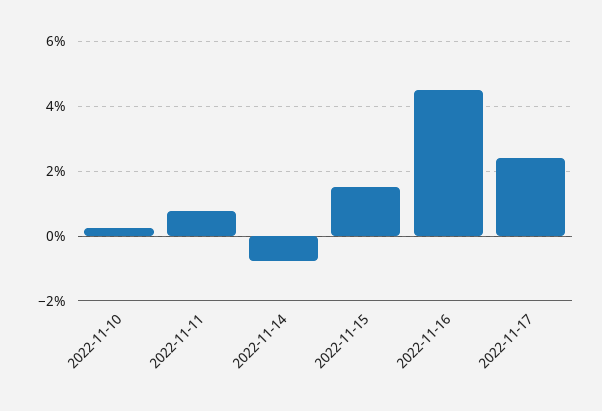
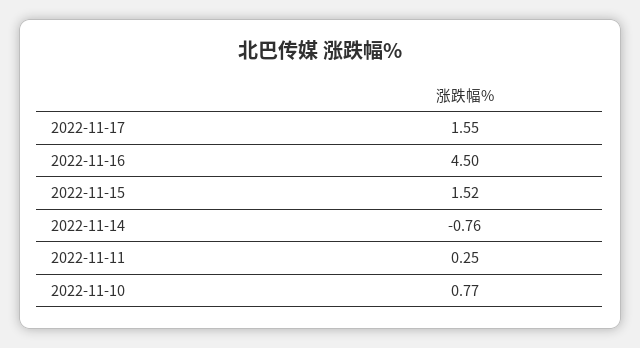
2022-11-10: 0.2 -> 0.77
2022-11-11: 0.8 -> 0.25
2022-11-17: 2.4 -> 1.55

